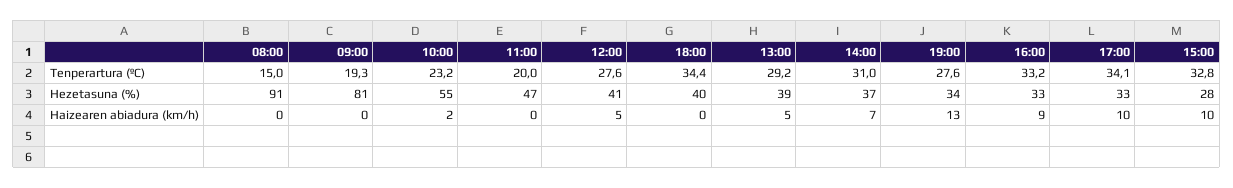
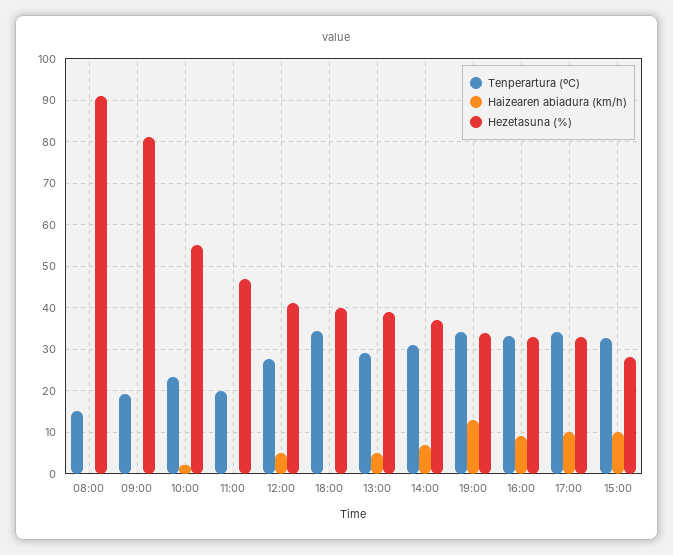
Tenperartura (ºC), 19:00: 27.6 -> 34

